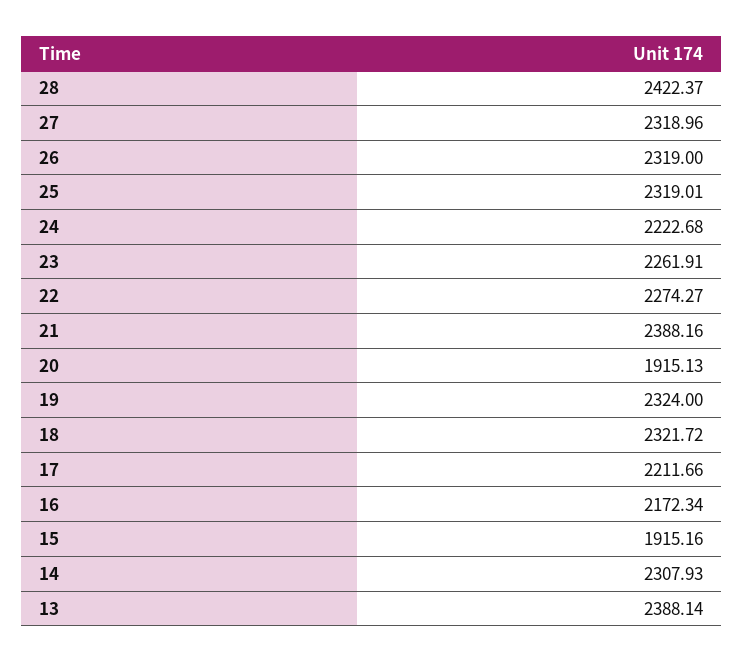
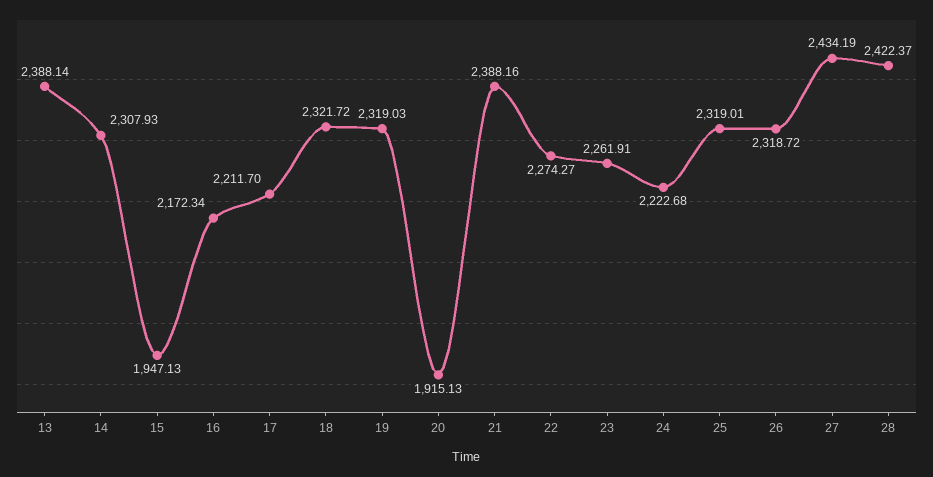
27: 2318.96 -> 2434.19
26: 2319 -> 2318.72
19: 2324 -> 2319.03
17: 2211.66 -> 2211.7
15: 1915.16 -> 1947.13

